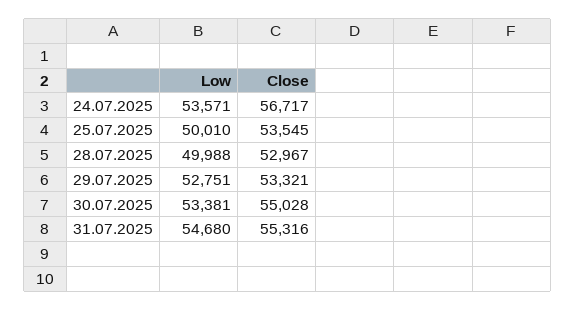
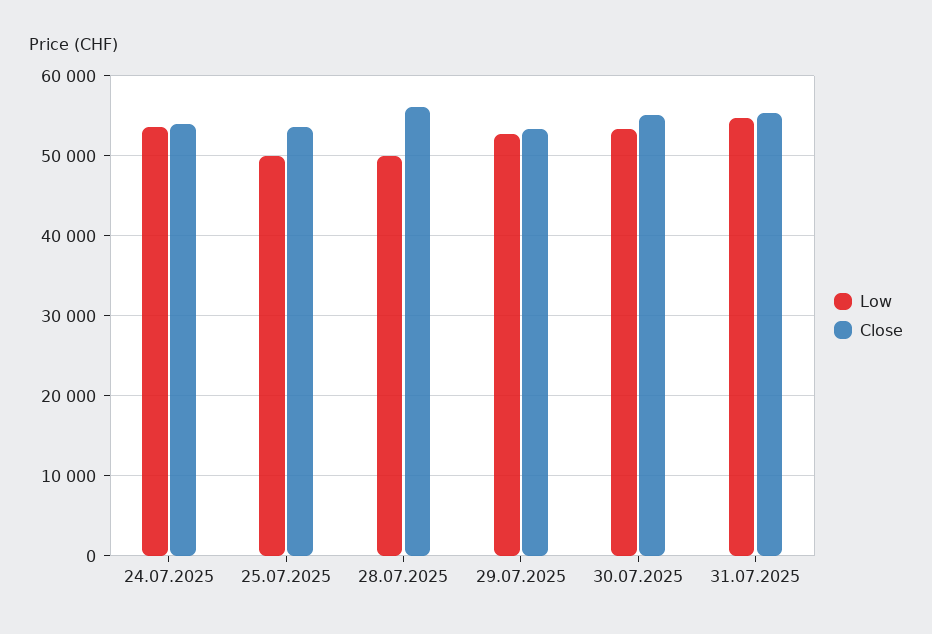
Close, 24.07.2025: 56717 -> 54000
Close, 28.07.2025: 52967 -> 56000

